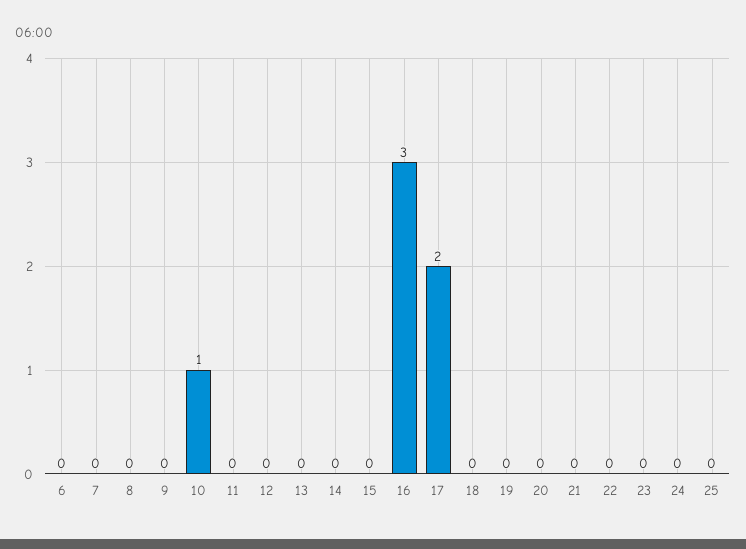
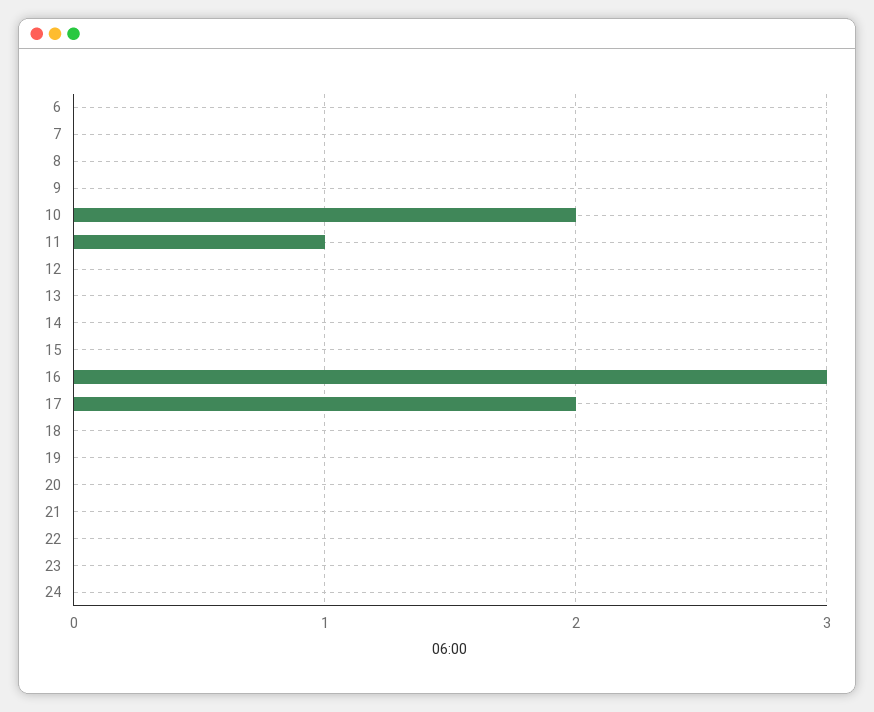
10: 1 -> 2
11: 0 -> 1
25: 0 -> none

